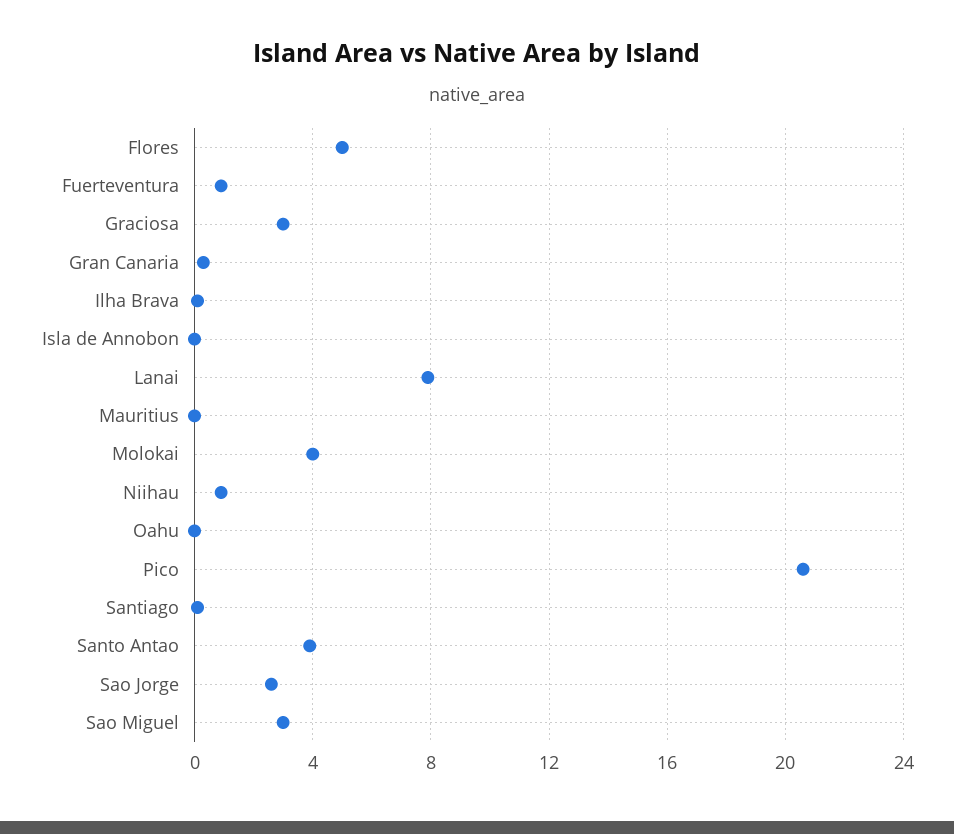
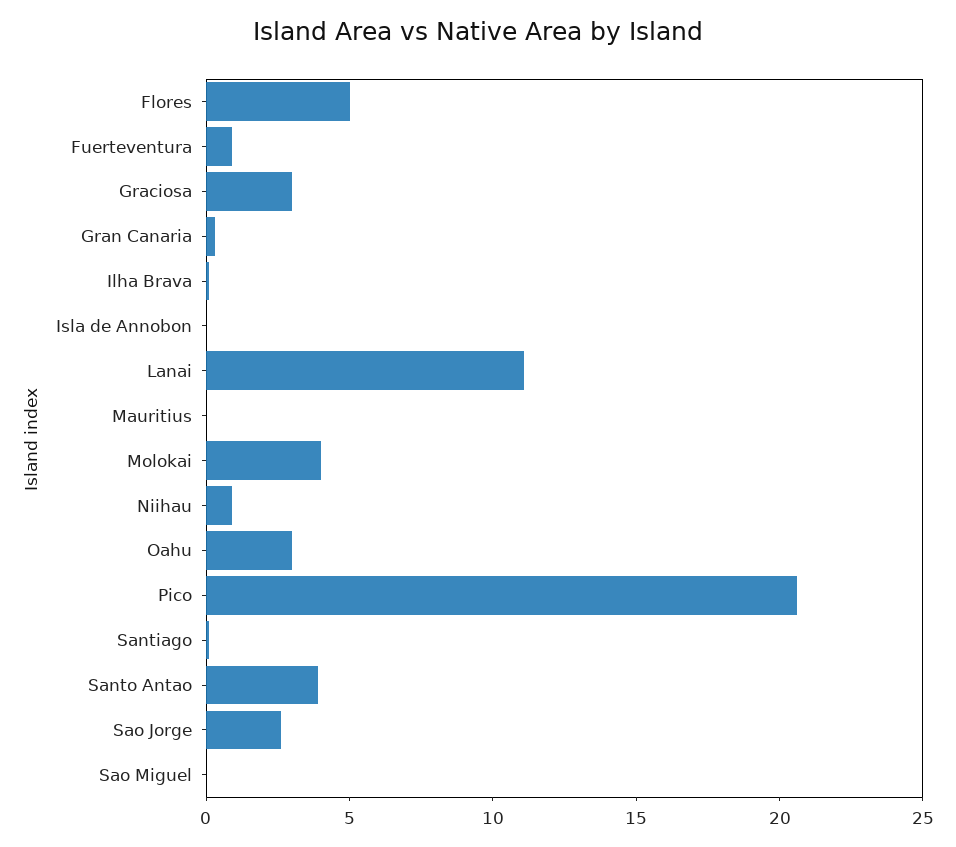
Lanai: 8 -> 11
Oahu: 0 -> 3
Sao Miguel: 3 -> 0

